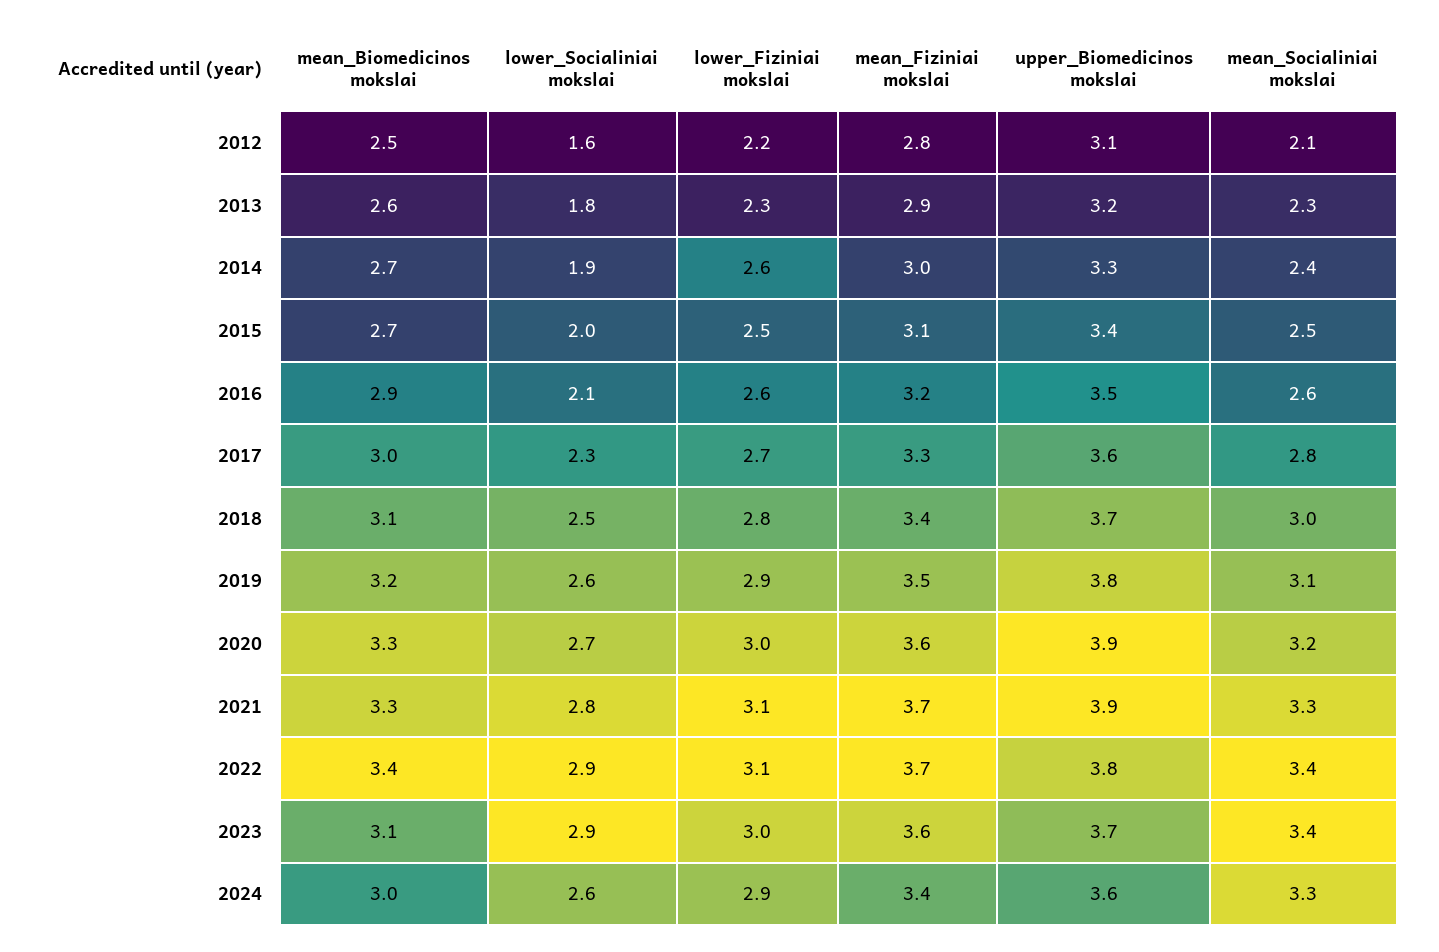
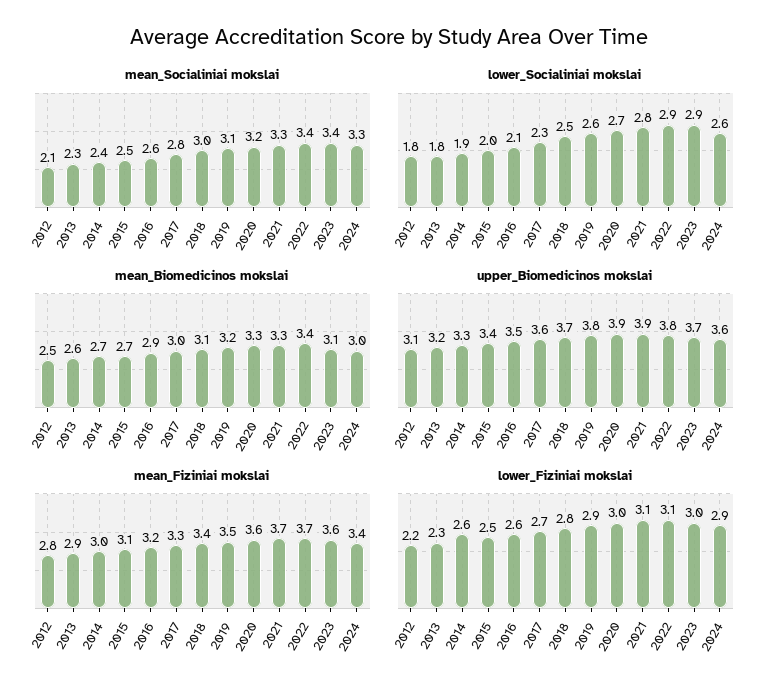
lower_Socialiniai mokslai, 2012: 1.6 -> 1.8

